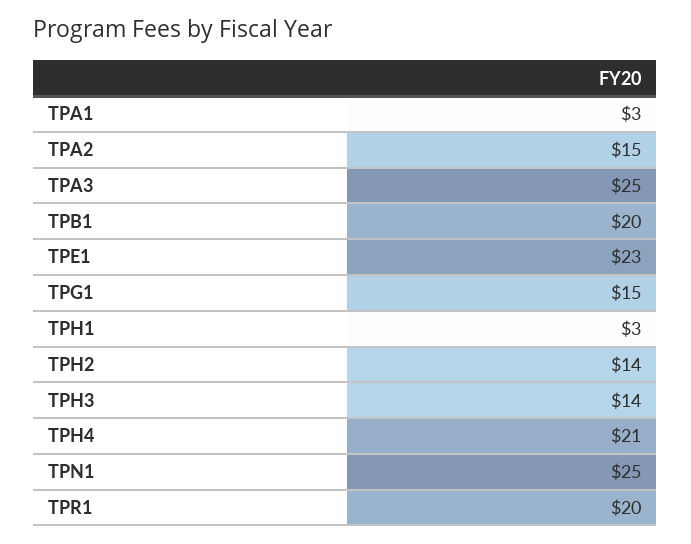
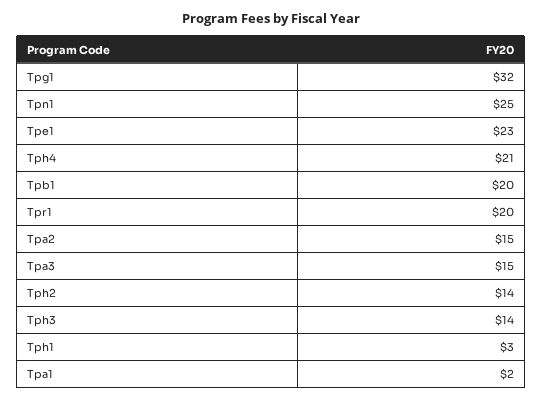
TPA1: 3 -> 2
TPA3: 25 -> 15
TPG1: 15 -> 32

